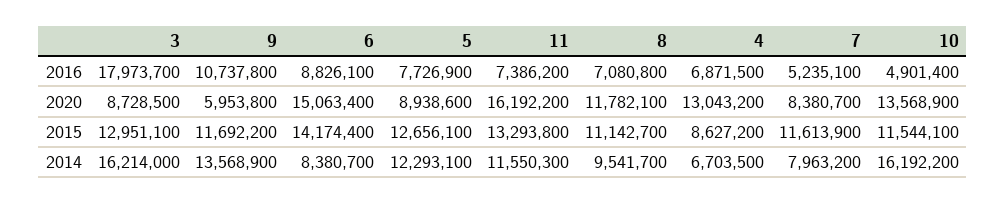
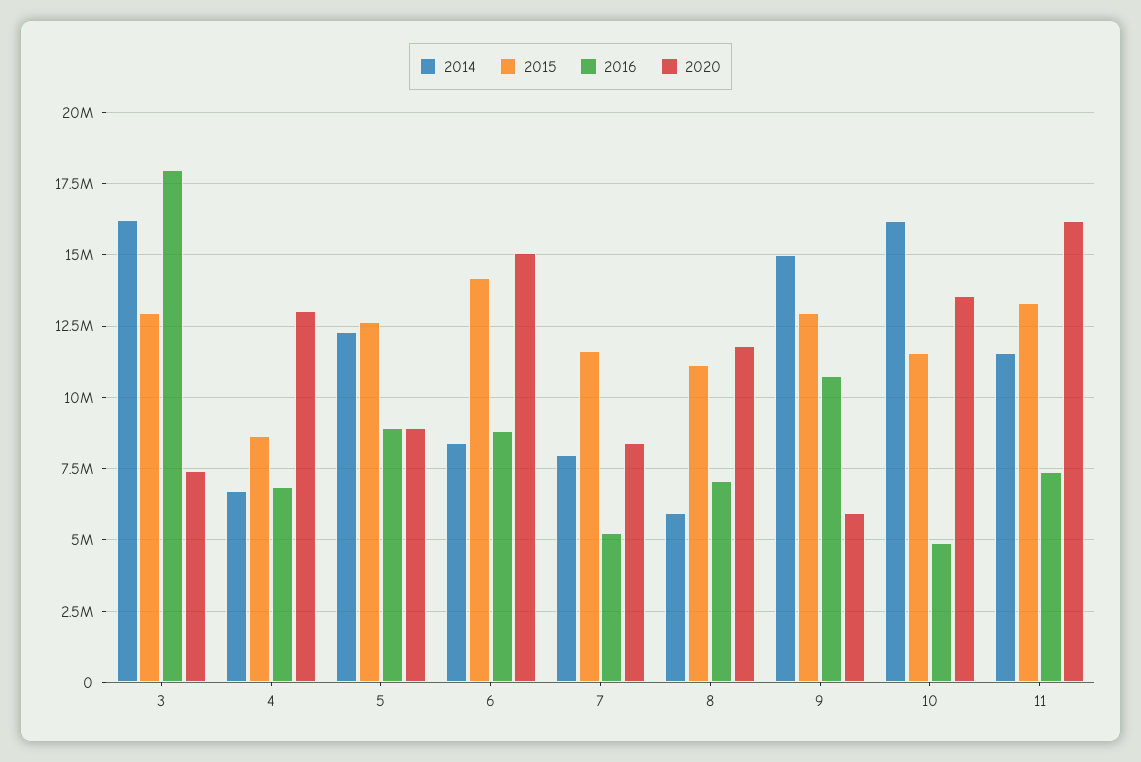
2016, 5: 7726900 -> 9000000
2020, 3: 8728500 -> 7500000
2015, 9: 11692200 -> 13000000
2014, 9: 13568900 -> 15000000
2014, 8: 9541700 -> 6000000

